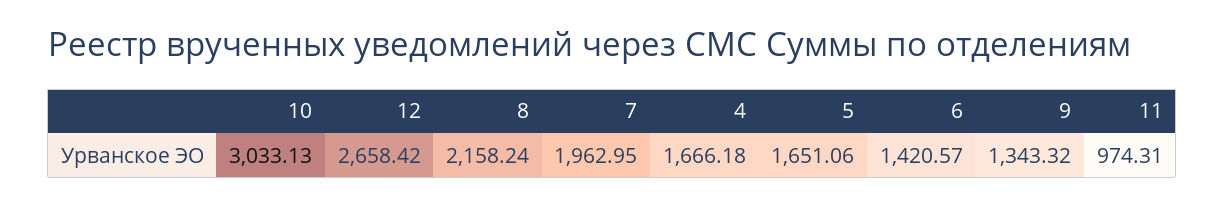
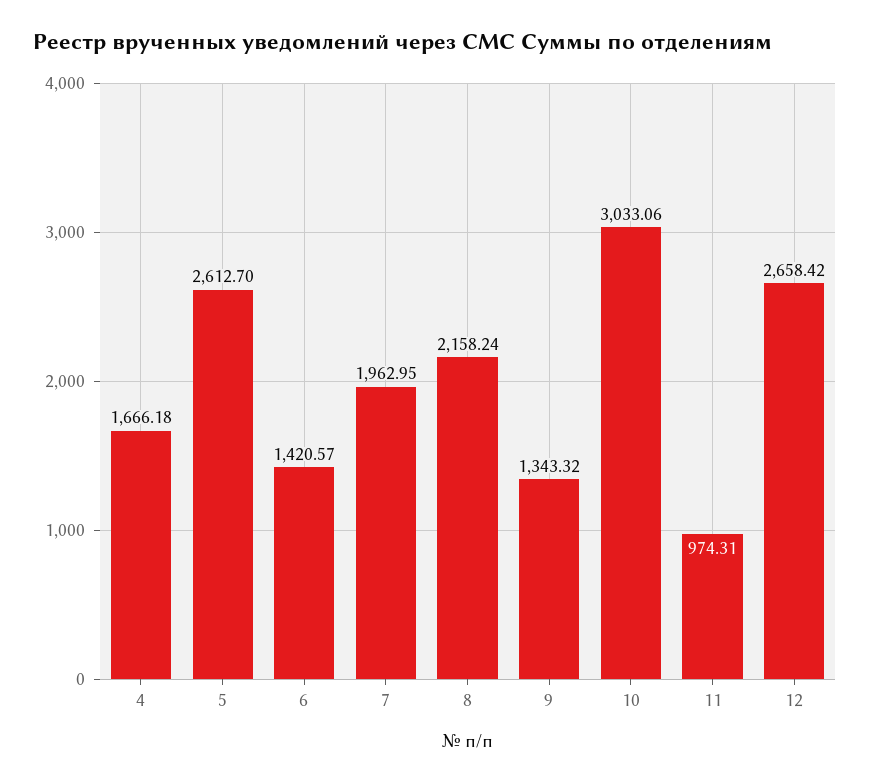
10: 3033.13 -> 3033.06
5: 1651.06 -> 2612.7

